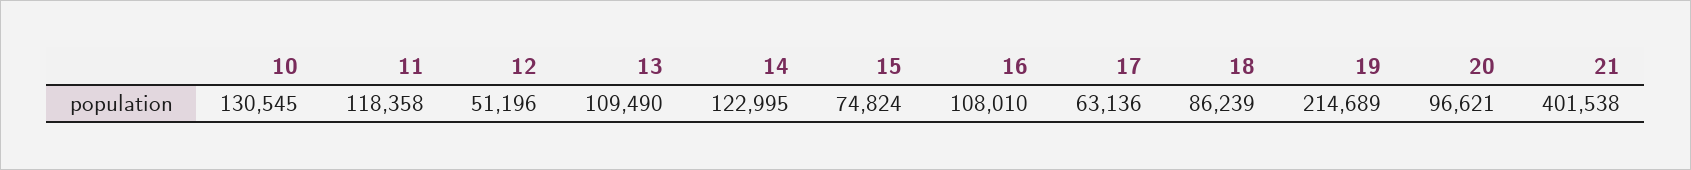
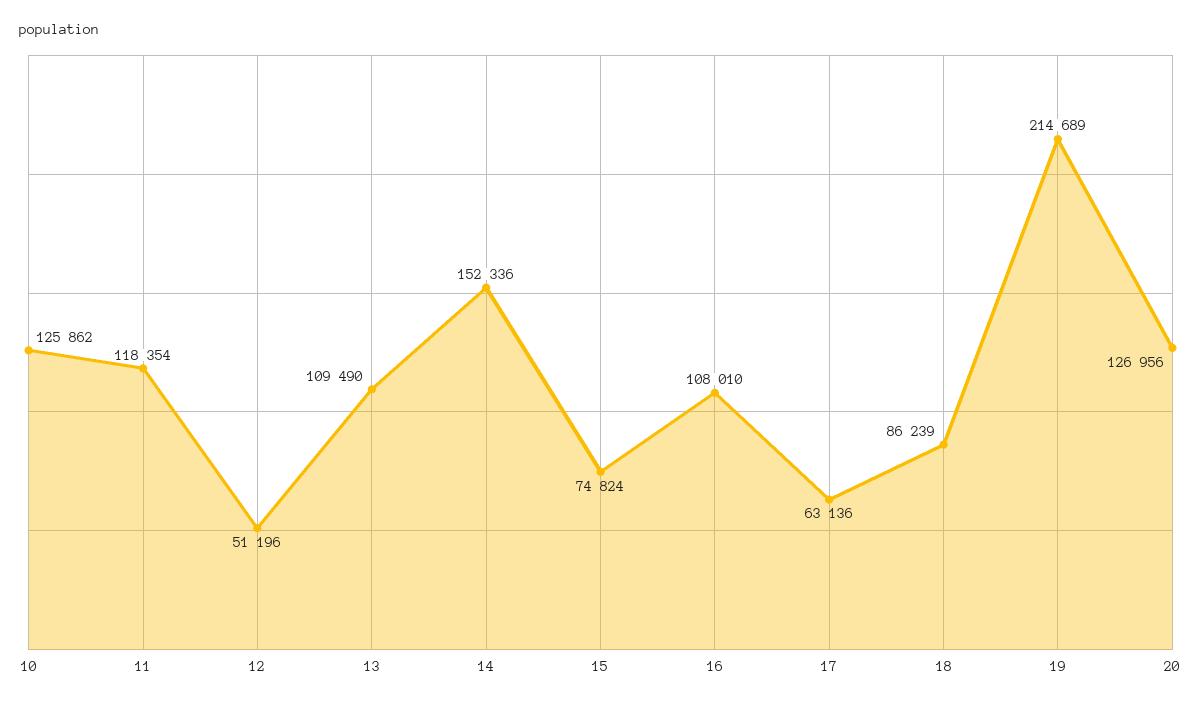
10: 130545 -> 125862
11: 118358 -> 118354
14: 122995 -> 152336
20: 96621 -> 126956
21: 401538 -> none

